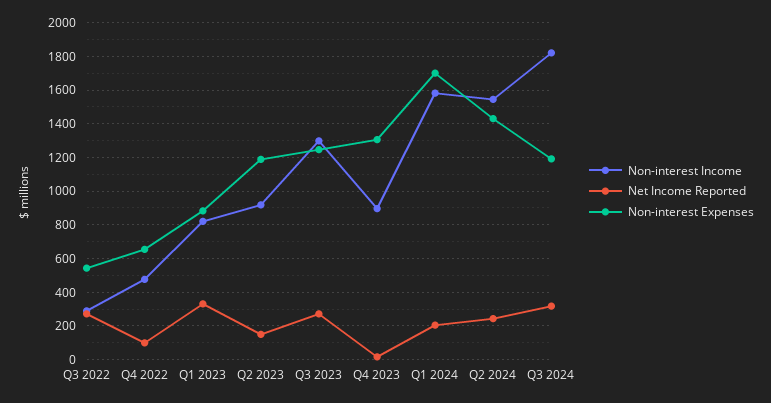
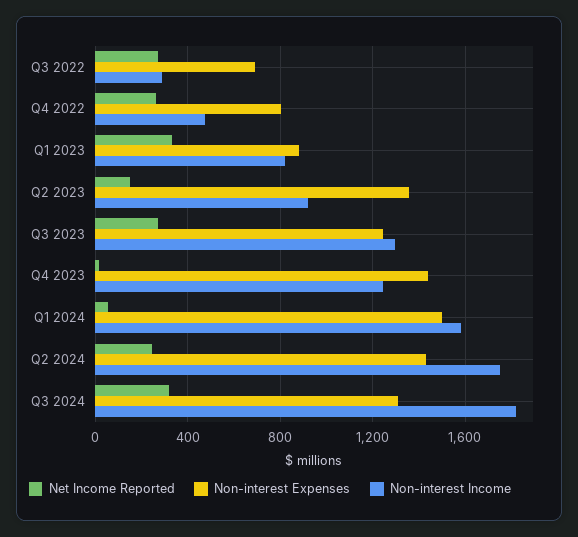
Non-interest Expenses, Q3 2022: 550 -> 700
Net Income Reported, Q4 2022: 100 -> 250
Non-interest Expenses, Q4 2022: 650 -> 800
Non-interest Expenses, Q2 2023: 1200 -> 1350
Non-interest Income, Q4 2023: 900 -> 1250
Non-interest Expenses, Q4 2023: 1300 -> 1450
Net Income Reported, Q1 2024: 200 -> 50
Non-interest Expenses, Q1 2024: 1700 -> 1500
Non-interest Income, Q2 2024: 1550 -> 1750
Non-interest Expenses, Q3 2024: 1200 -> 1300

